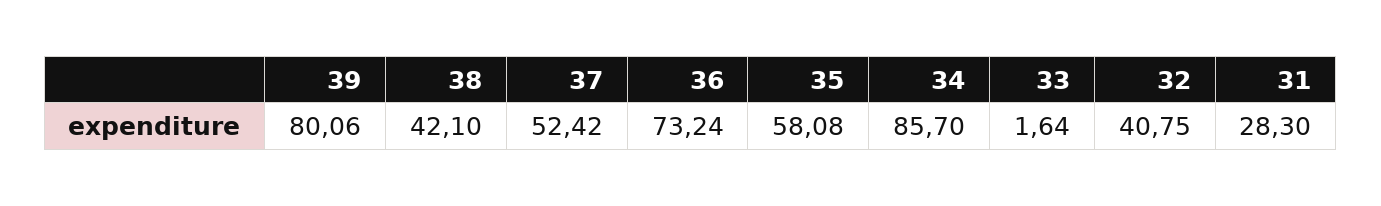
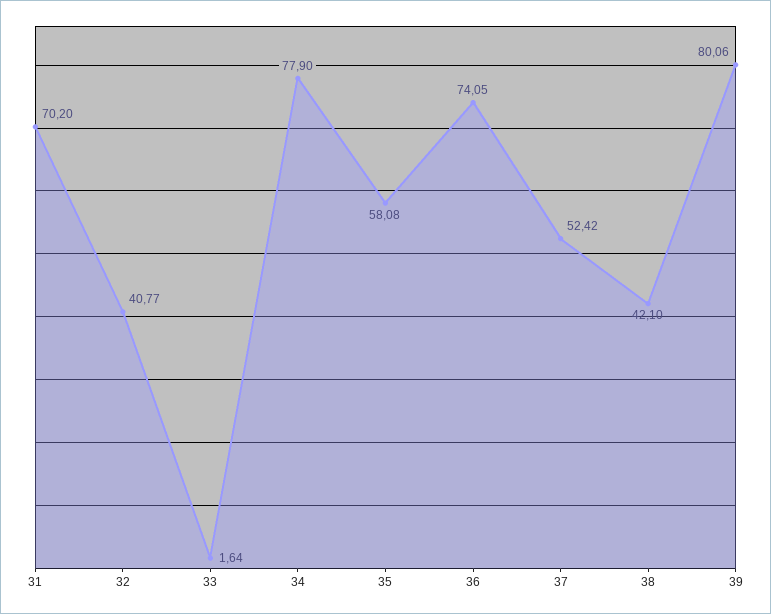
36: 73.24 -> 74.05
34: 85.7 -> 77.9
32: 40.75 -> 40.77
31: 28.3 -> 70.2

